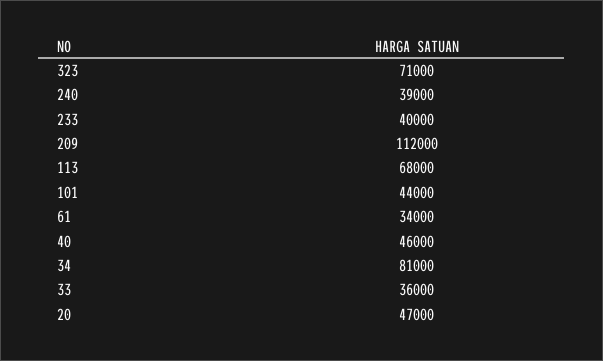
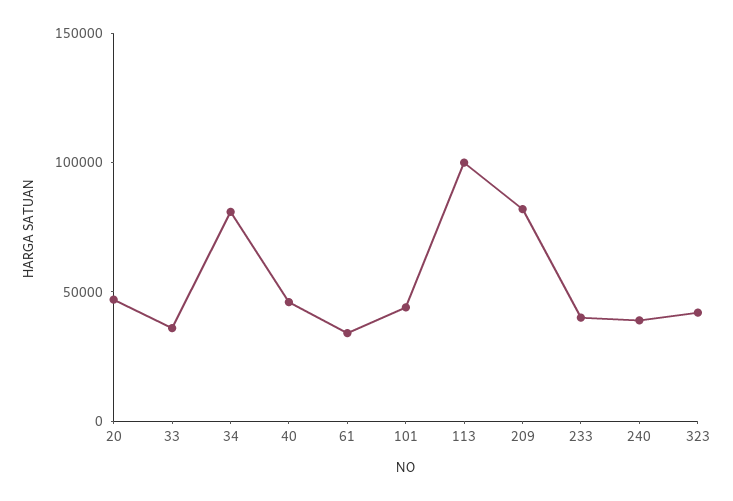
323: 71000 -> 40000
209: 112000 -> 80000
113: 68000 -> 100000

